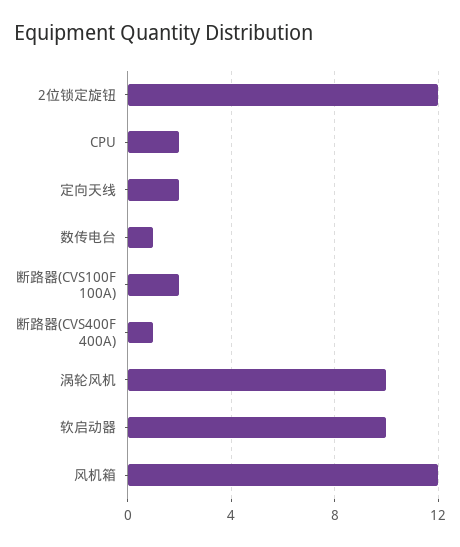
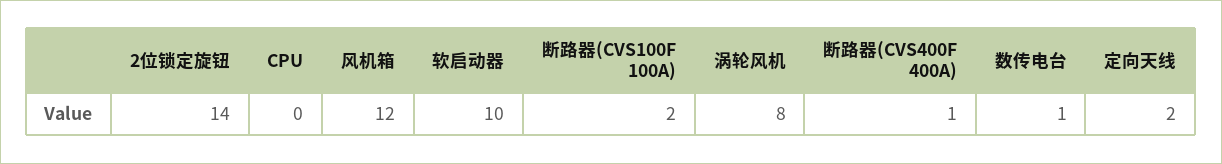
2位锁定旋钮: 12 -> 14
CPU: 2 -> 0
涡轮风机: 10 -> 8

